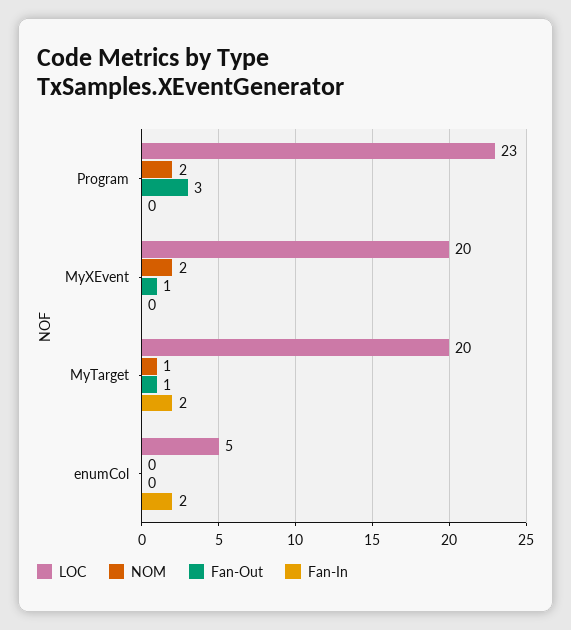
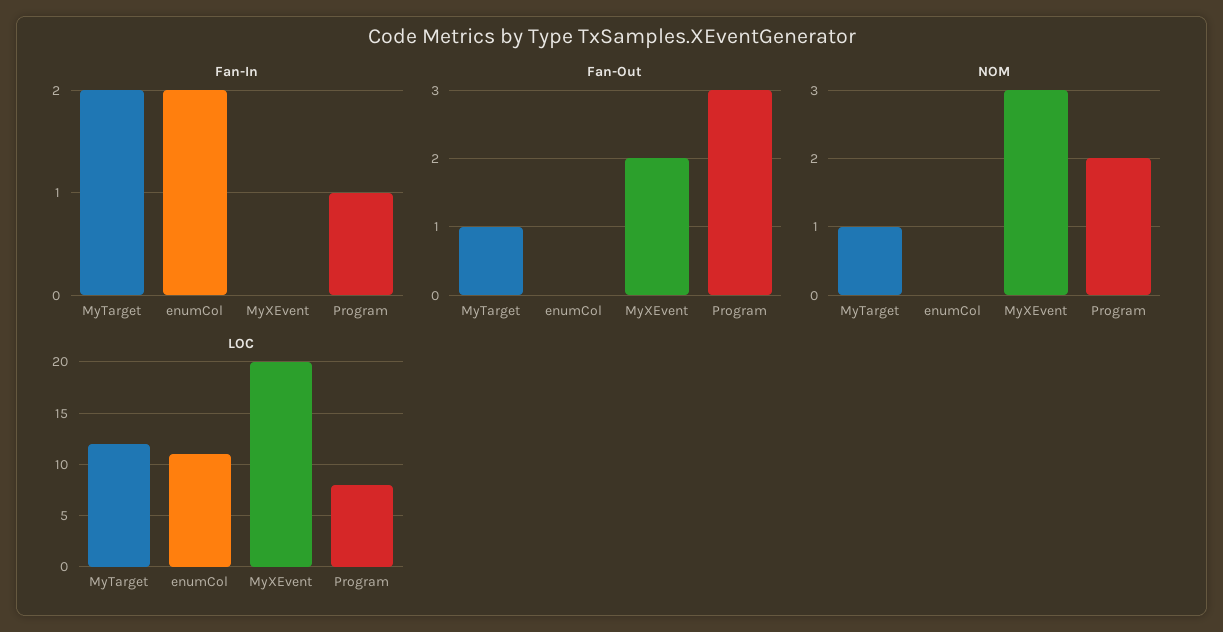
LOC, Program: 23 -> 8
Fan-In, Program: 0 -> 1
NOM, MyXEvent: 2 -> 3
Fan-Out, MyXEvent: 1 -> 2
LOC, MyTarget: 20 -> 12
LOC, enumCol: 5 -> 11

